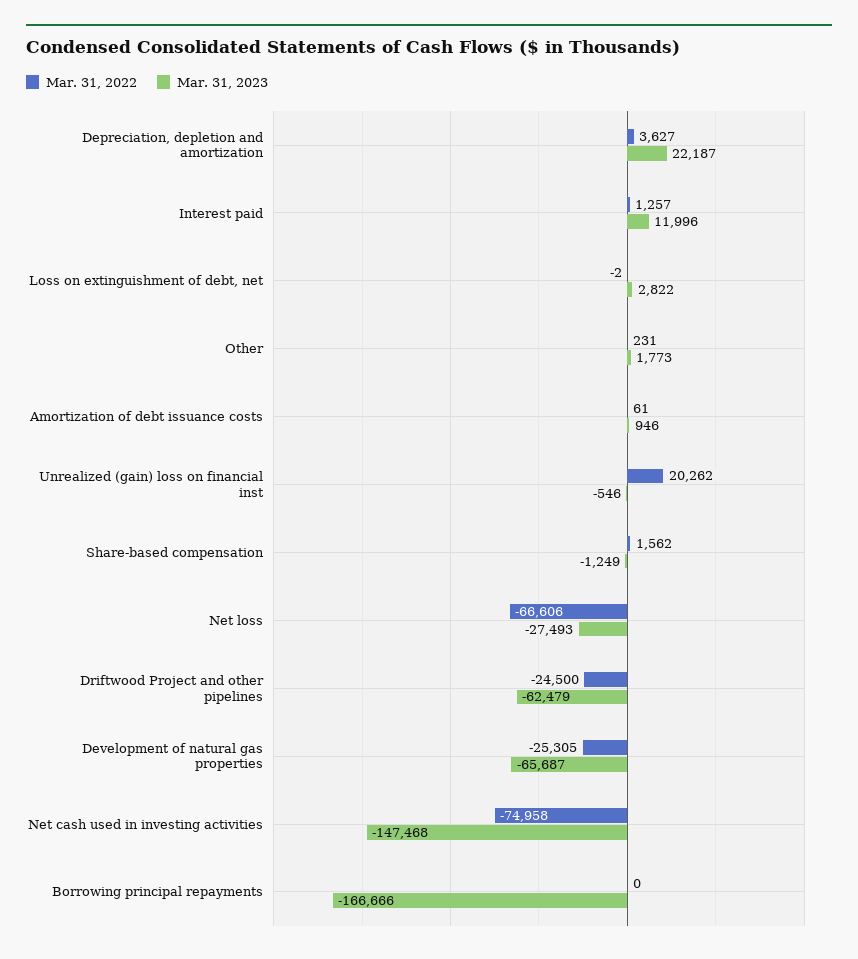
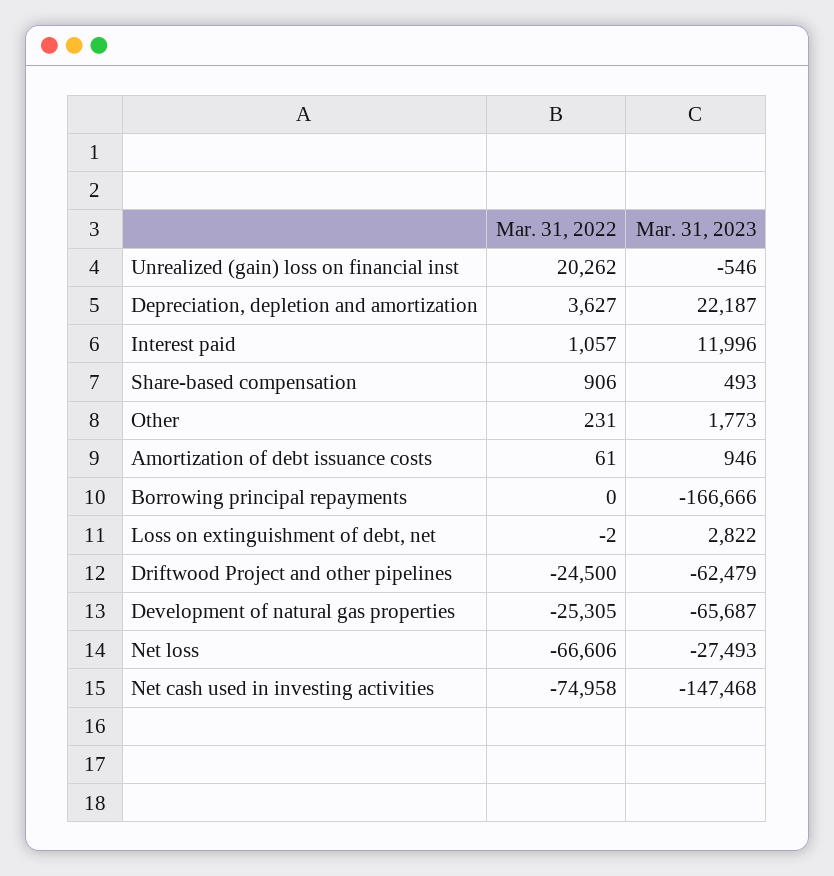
Mar. 31, 2022, Interest paid: 1257 -> 1057
Mar. 31, 2022, Share-based compensation: 1562 -> 906
Mar. 31, 2023, Share-based compensation: -1249 -> 493

